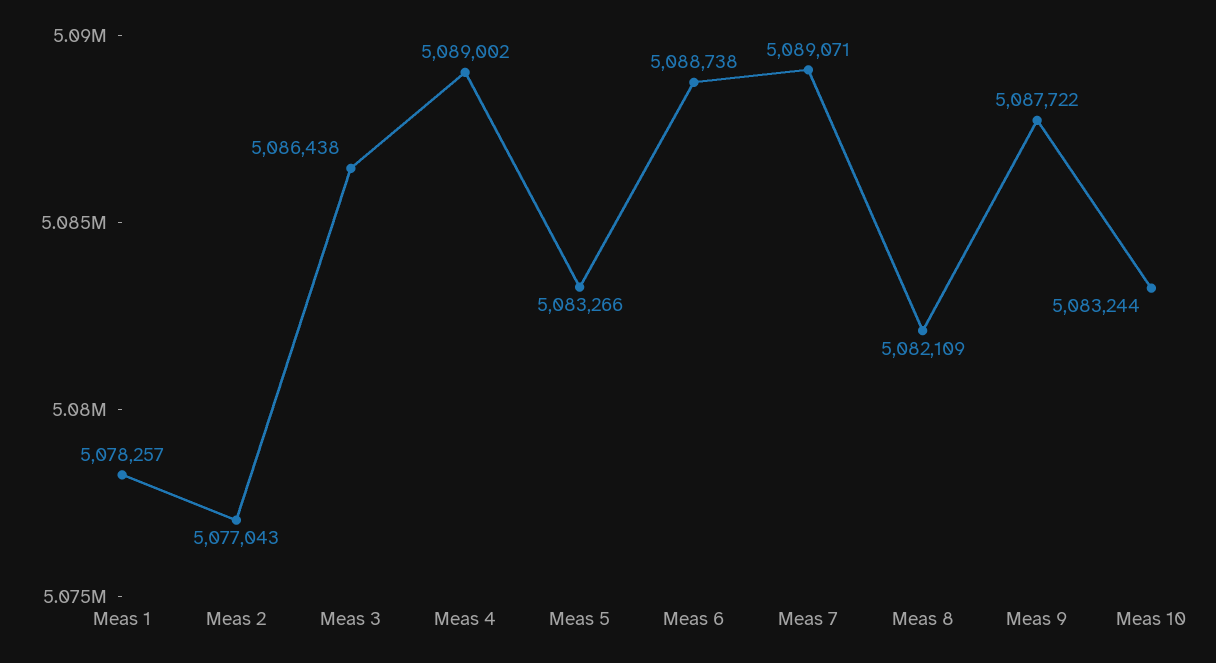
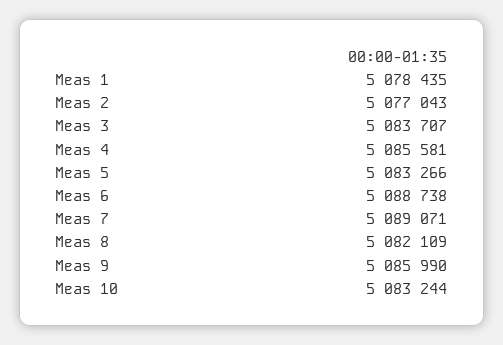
Meas 1: 5078257 -> 5078435
Meas 3: 5086438 -> 5083707
Meas 4: 5089002 -> 5085581
Meas 9: 5087722 -> 5085990

